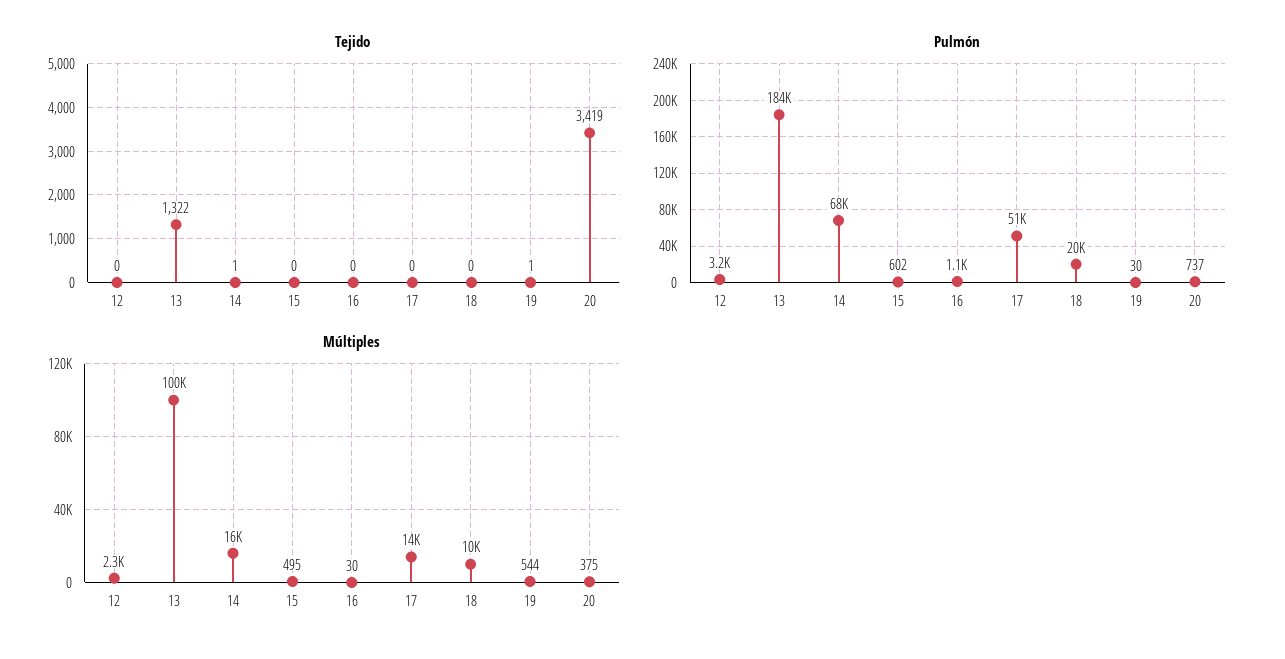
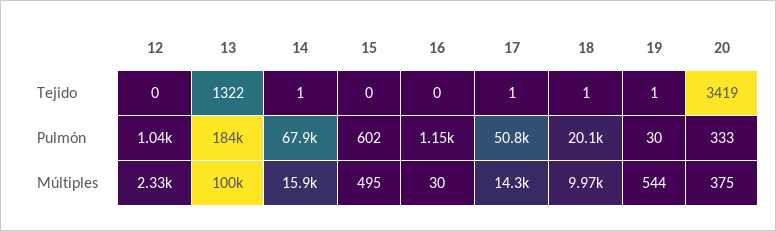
Tejido, 17: 0 -> 1
Tejido, 18: 0 -> 1
Pulmón, 12: 3200 -> 1040
Pulmón, 20: 737 -> 333

